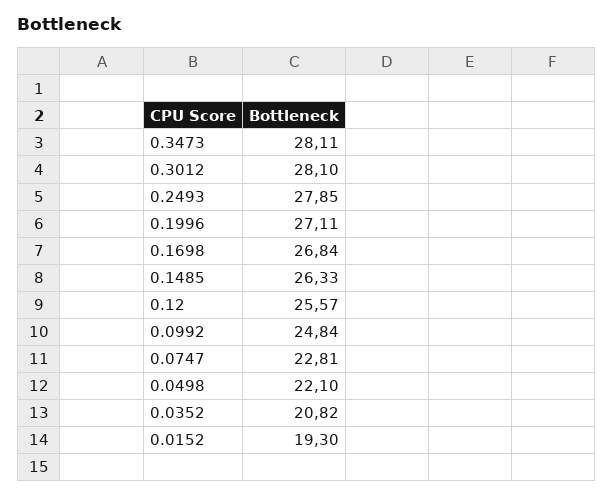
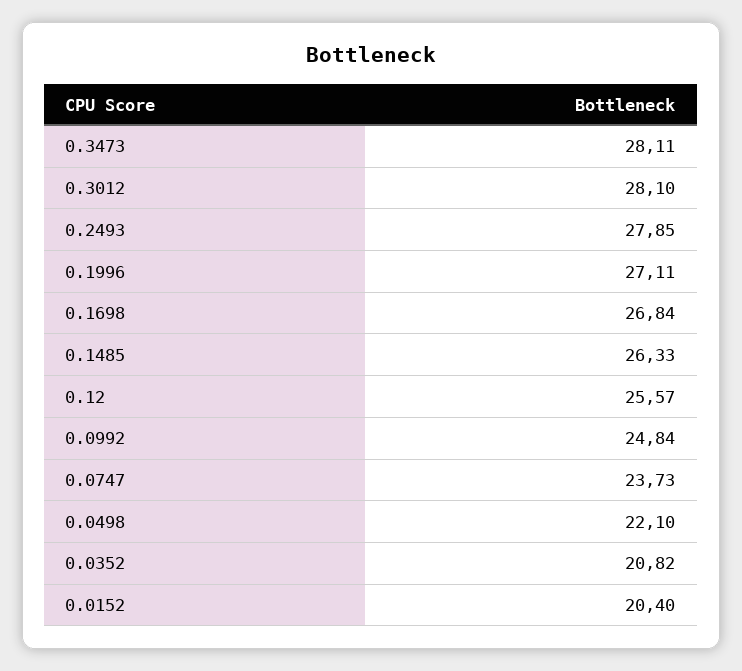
0.0747: 22.81 -> 23.73
0.0152: 19.3 -> 20.4

